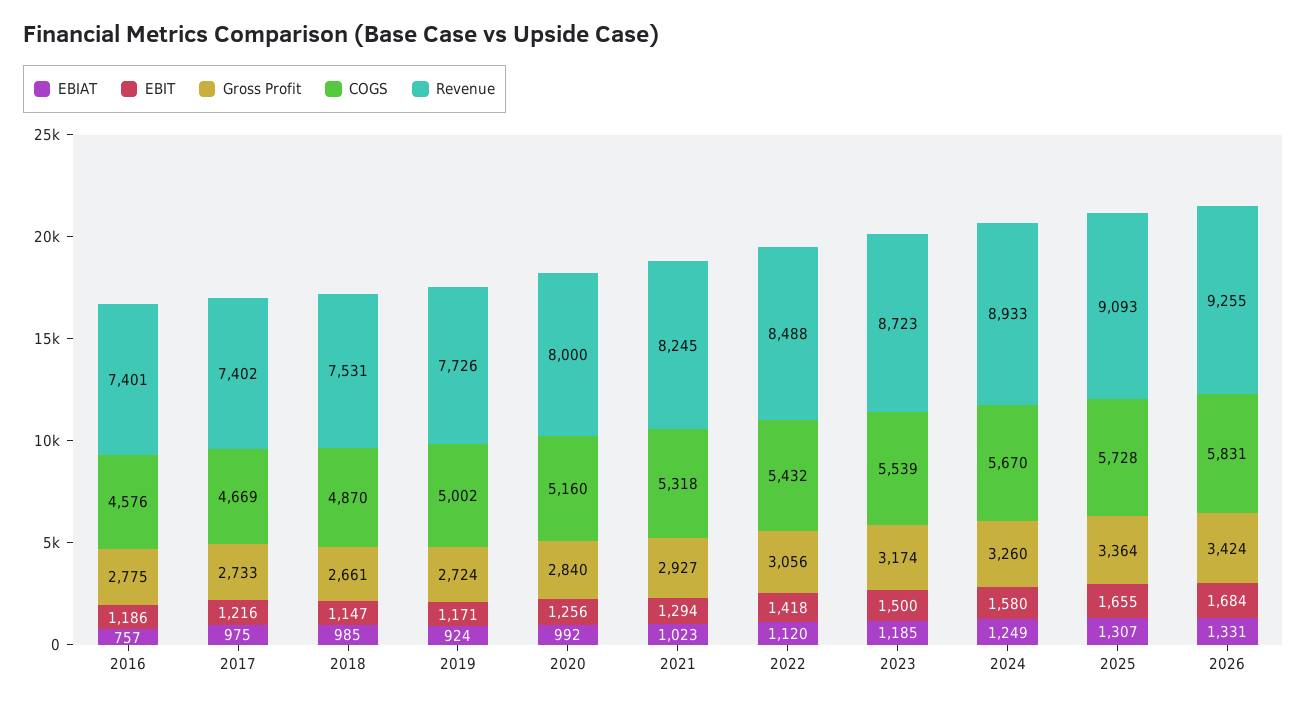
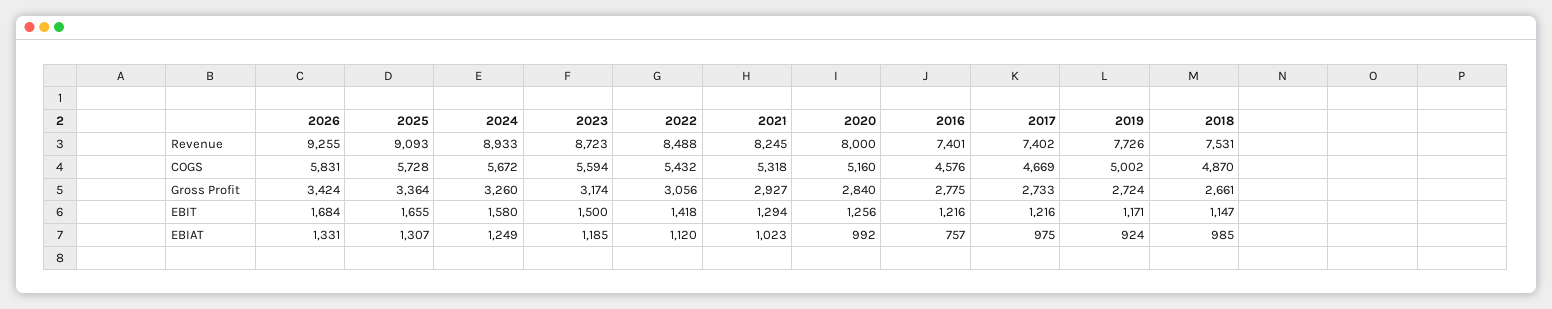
EBIT, 2016: 1186 -> 1216
COGS, 2023: 5539 -> 5594
COGS, 2024: 5670 -> 5672

